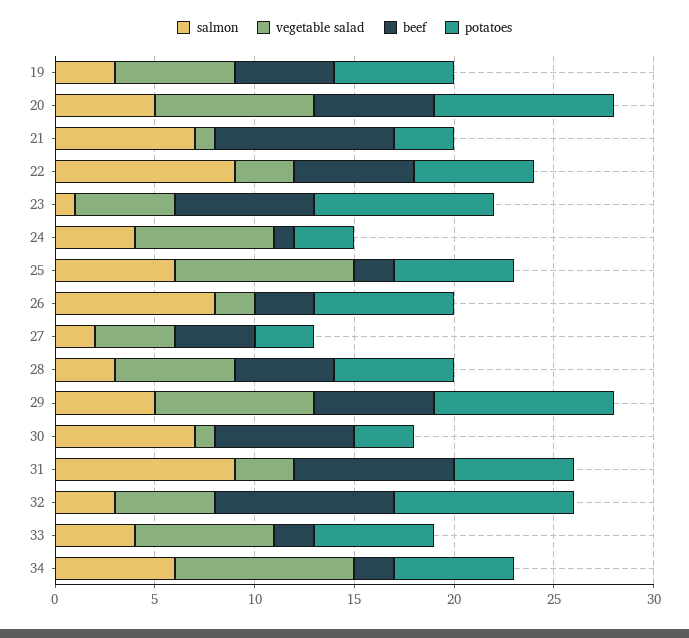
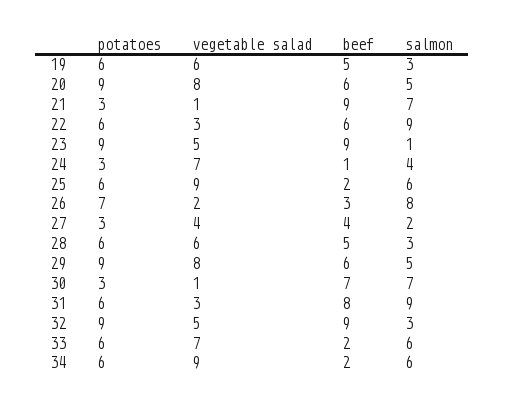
beef, 23: 7 -> 9
salmon, 33: 4 -> 6

